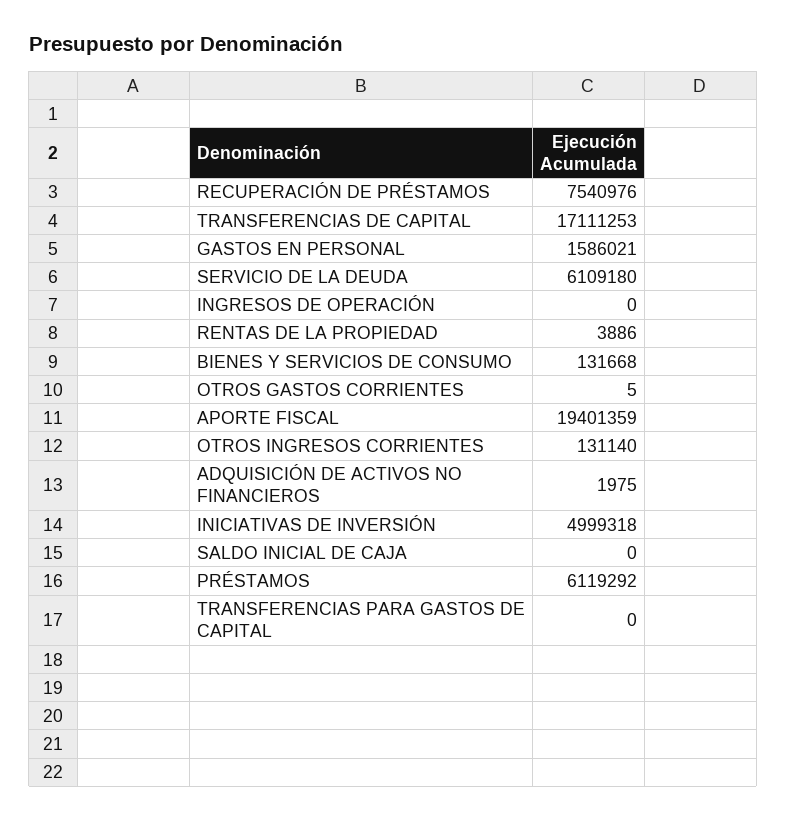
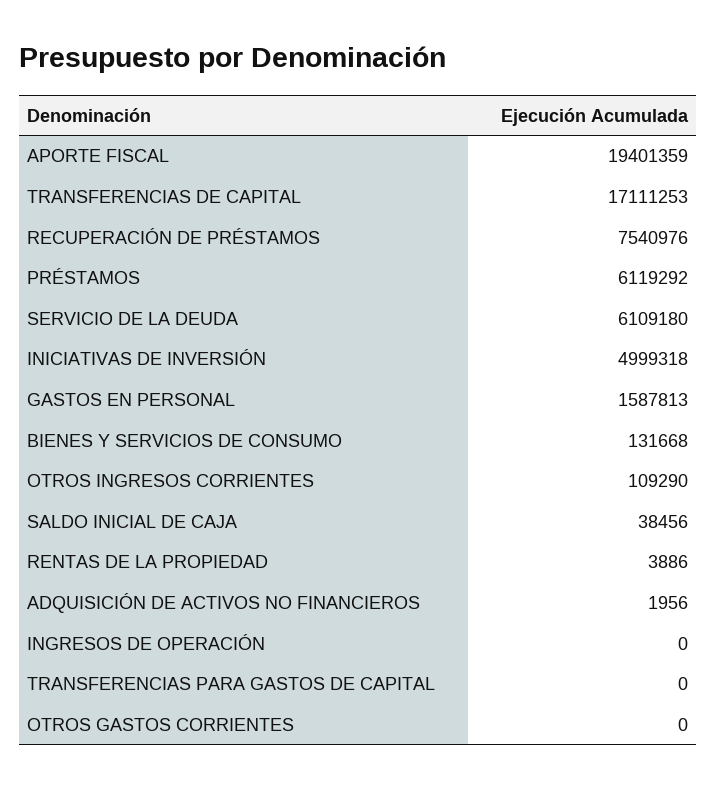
GASTOS EN PERSONAL: 1586021 -> 1587813
OTROS GASTOS CORRIENTES: 5 -> 0
OTROS INGRESOS CORRIENTES: 131140 -> 109290
ADQUISICIÓN DE ACTIVOS NO FINANCIEROS: 1975 -> 1956
SALDO INICIAL DE CAJA: 0 -> 38456

